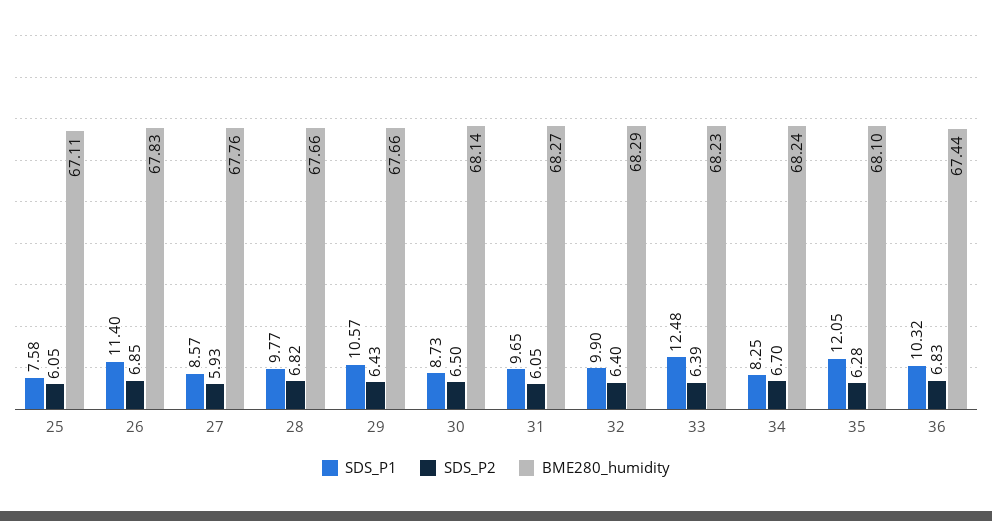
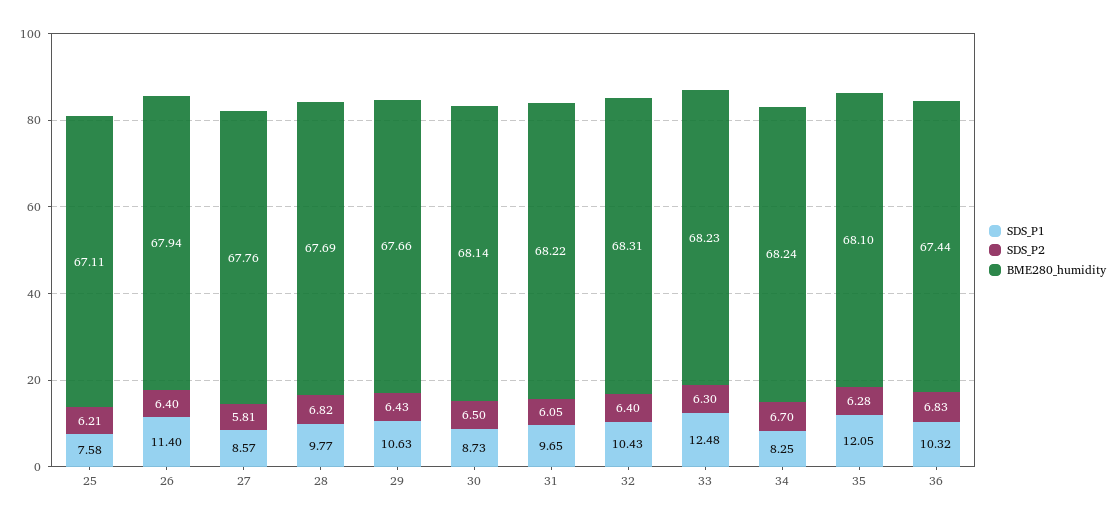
SDS_P2, 25: 6.05 -> 6.21
SDS_P2, 26: 6.85 -> 6.4
BME280_humidity, 26: 67.83 -> 67.94
SDS_P2, 27: 5.93 -> 5.81
BME280_humidity, 28: 67.66 -> 67.69
SDS_P1, 29: 10.57 -> 10.63
BME280_humidity, 31: 68.27 -> 68.22
SDS_P1, 32: 9.9 -> 10.43
BME280_humidity, 32: 68.29 -> 68.31
SDS_P2, 33: 6.39 -> 6.3

